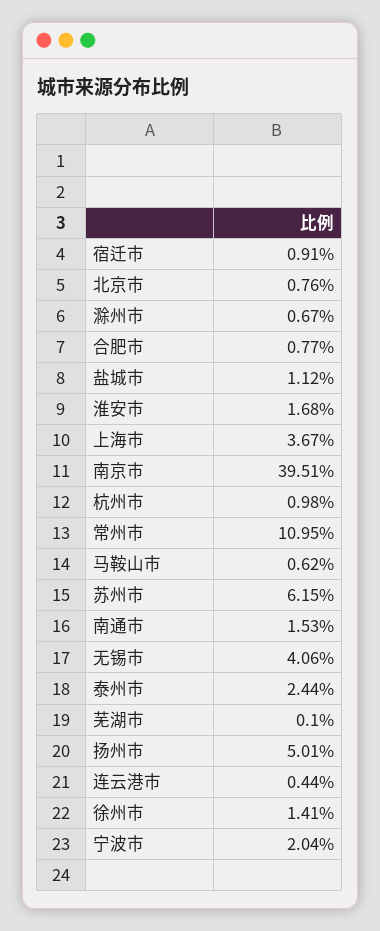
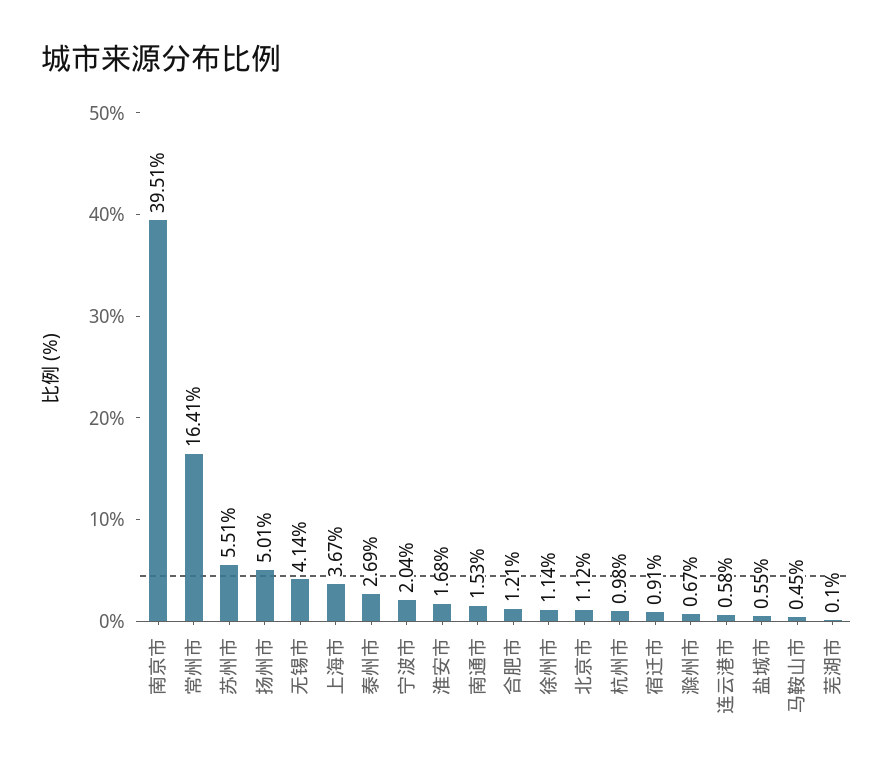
北京市: 0.76 -> 1.12
合肥市: 0.77 -> 1.21
盐城市: 1.12 -> 0.55
常州市: 10.95 -> 16.41
马鞍山市: 0.62 -> 0.45
苏州市: 6.15 -> 5.51
无锡市: 4.06 -> 4.14
泰州市: 2.44 -> 2.69
连云港市: 0.44 -> 0.58
徐州市: 1.41 -> 1.14

